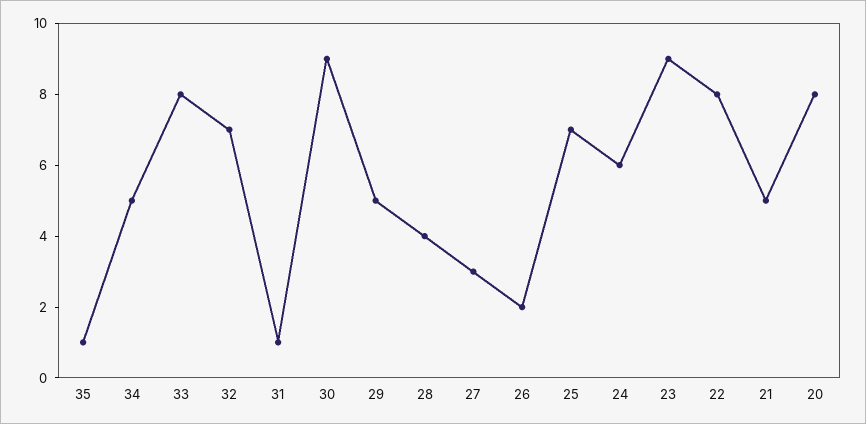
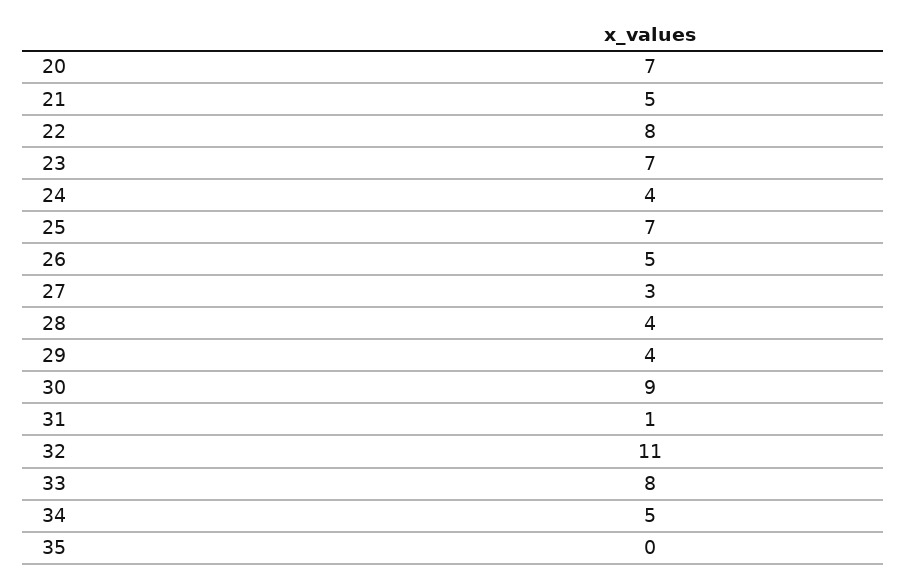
35: 1 -> 0
32: 7 -> 11
29: 5 -> 4
26: 2 -> 5
24: 6 -> 4
23: 9 -> 7
20: 8 -> 7

